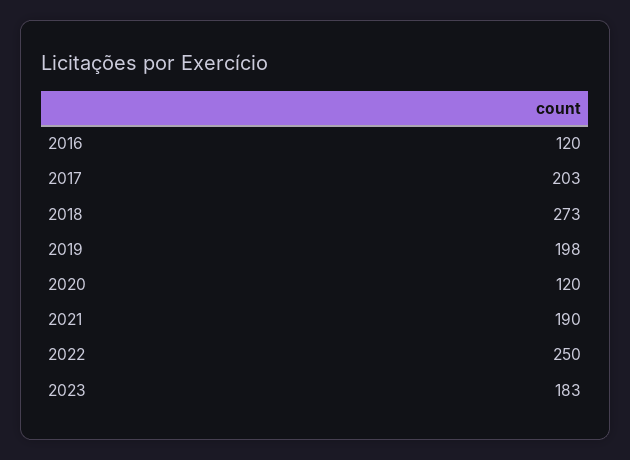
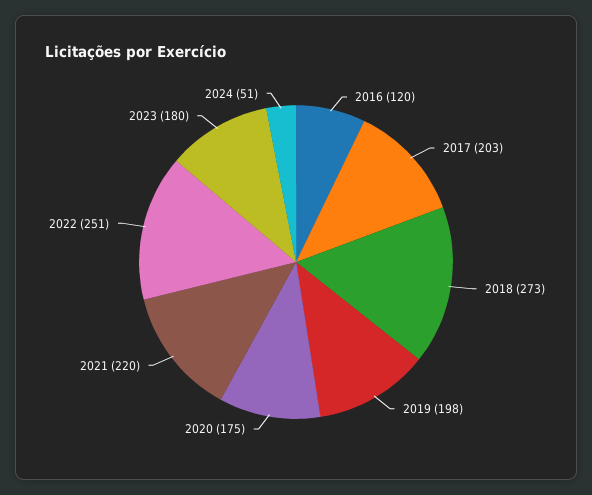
2020: 120 -> 175
2021: 190 -> 220
2022: 250 -> 251
2023: 183 -> 180
2024: none -> 51

